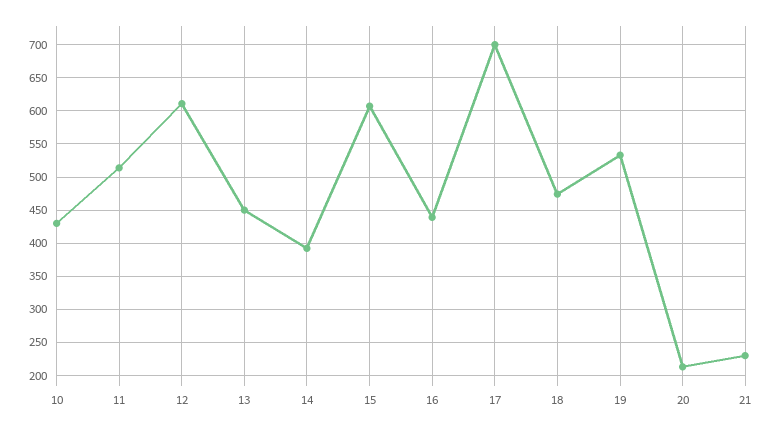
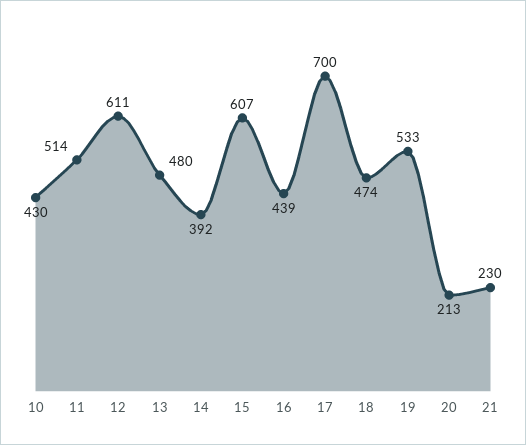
13: 450 -> 480

